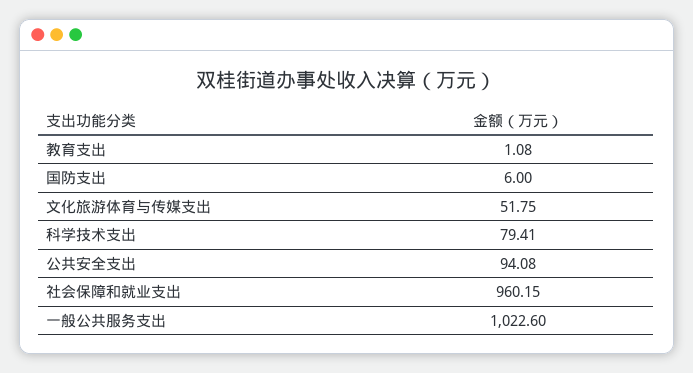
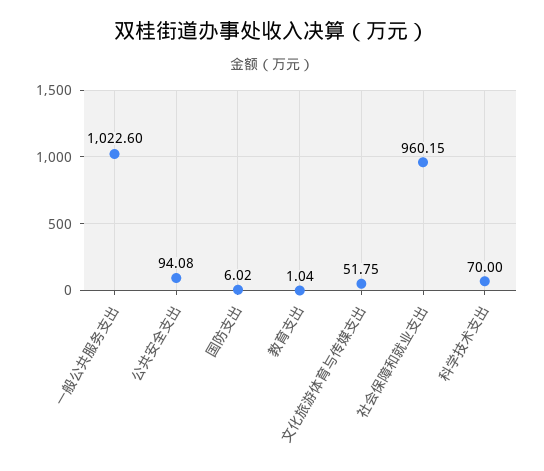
教育支出: 1.08 -> 1.04
国防支出: 6 -> 6.02
科学技术支出: 79.41 -> 70

